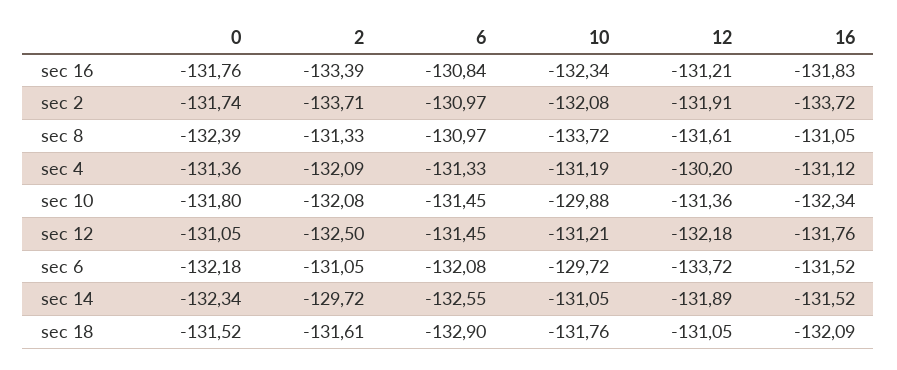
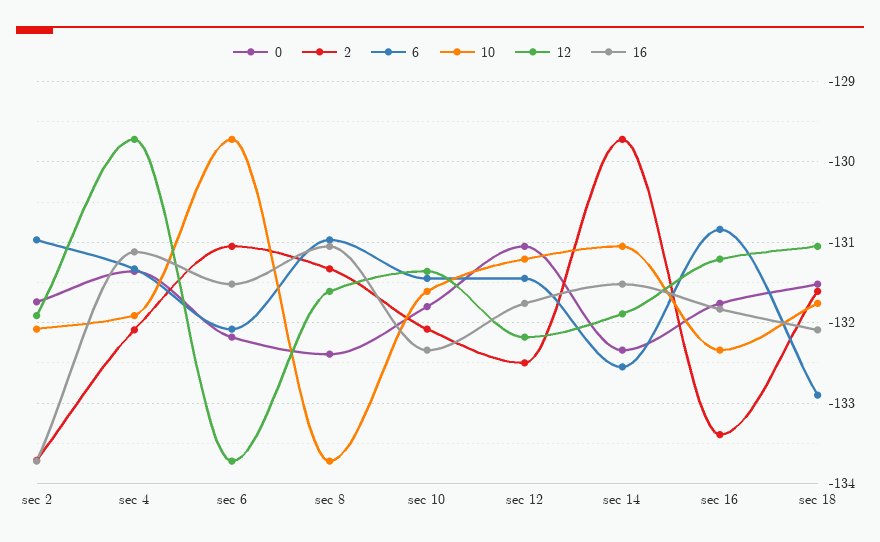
10, sec 4: -131.19 -> -131.9
12, sec 4: -130.2 -> -129.7
10, sec 10: -129.88 -> -131.6

